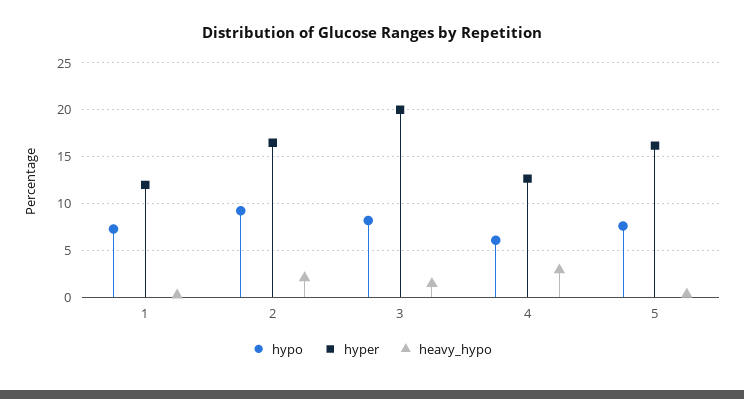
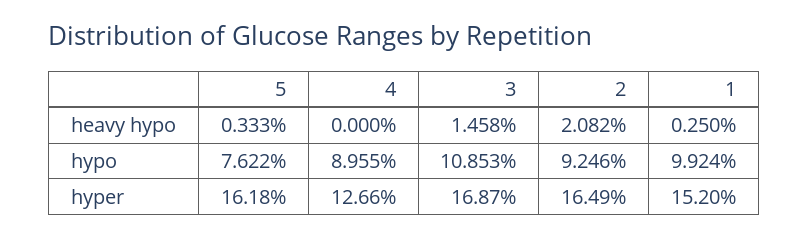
hypo, 1: 7 -> 9.924
hyper, 1: 12 -> 15.2
hypo, 3: 8 -> 10.853
hyper, 3: 20 -> 16.87
hypo, 4: 6 -> 8.955
heavy_hypo, 4: 3 -> 0

